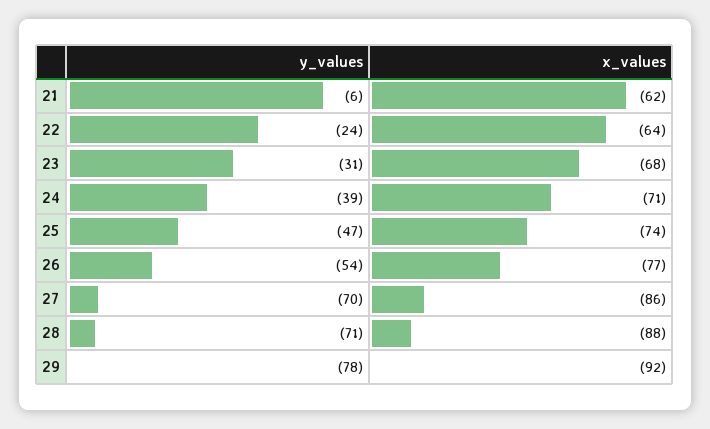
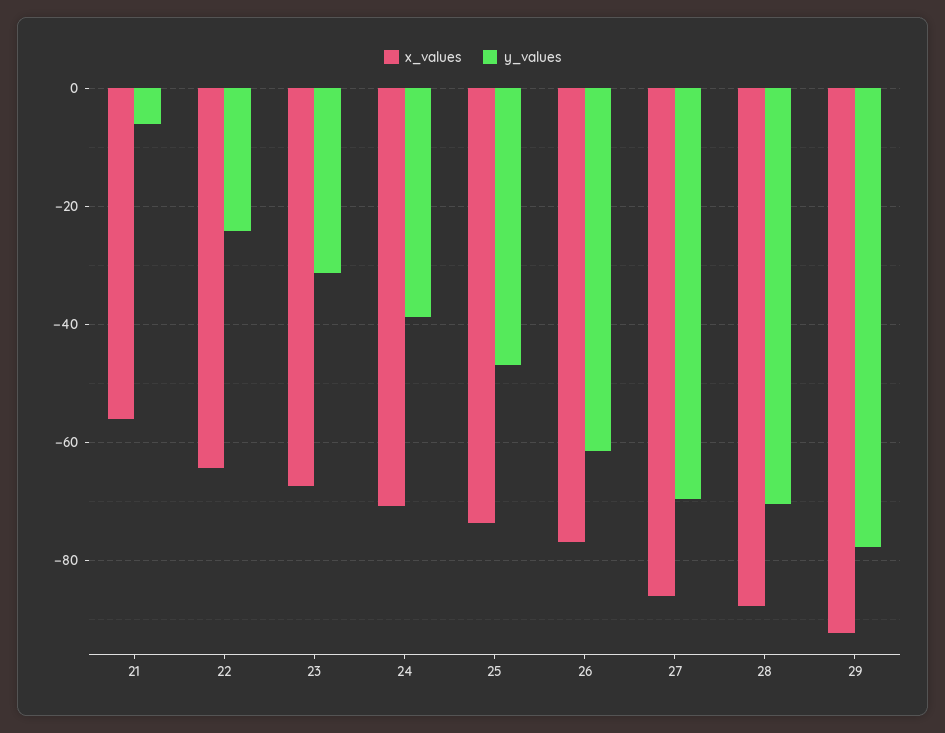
x_values, 21: -62 -> -56
y_values, 26: -54 -> -62

